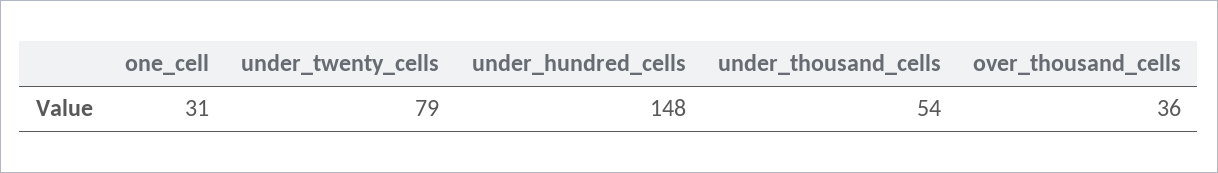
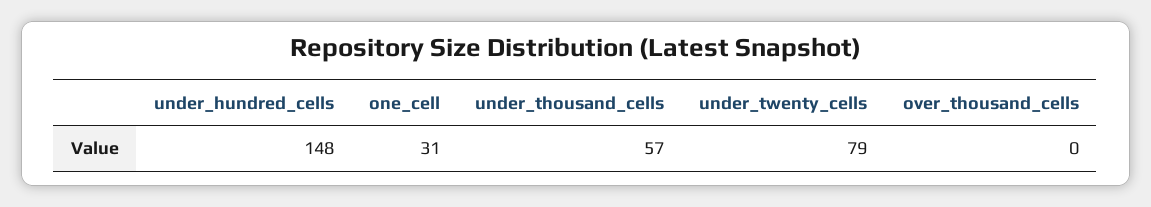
under_thousand_cells: 54 -> 57
over_thousand_cells: 36 -> 0

